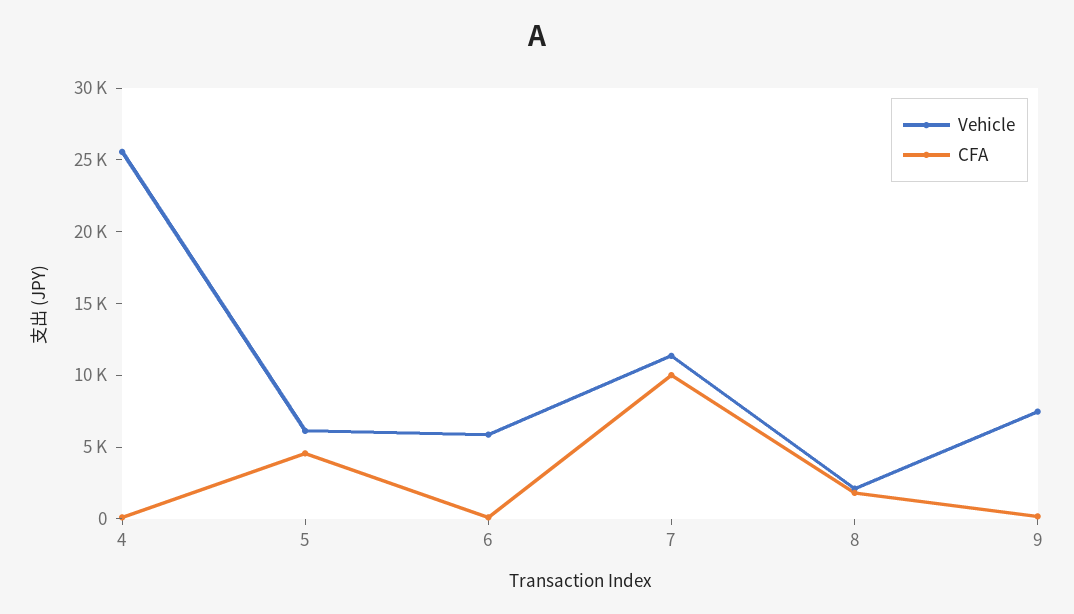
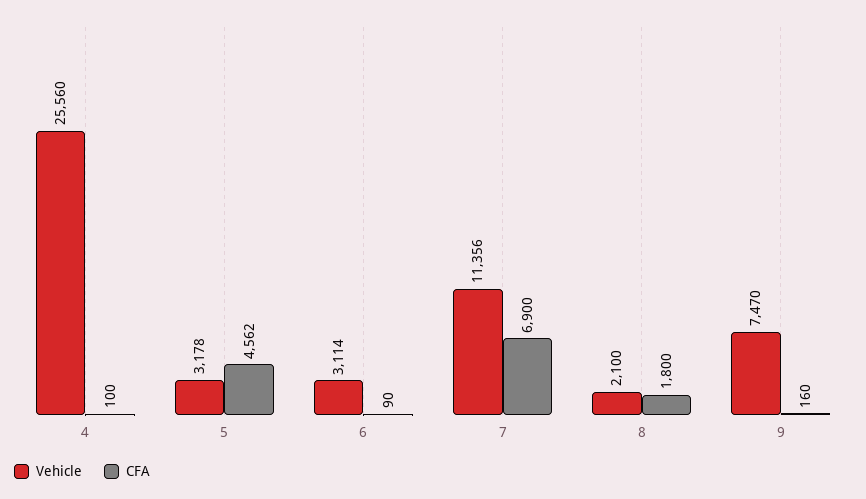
Vehicle, 5: 6000 -> 3178
Vehicle, 6: 6000 -> 3114
CFA, 7: 10000 -> 6900

